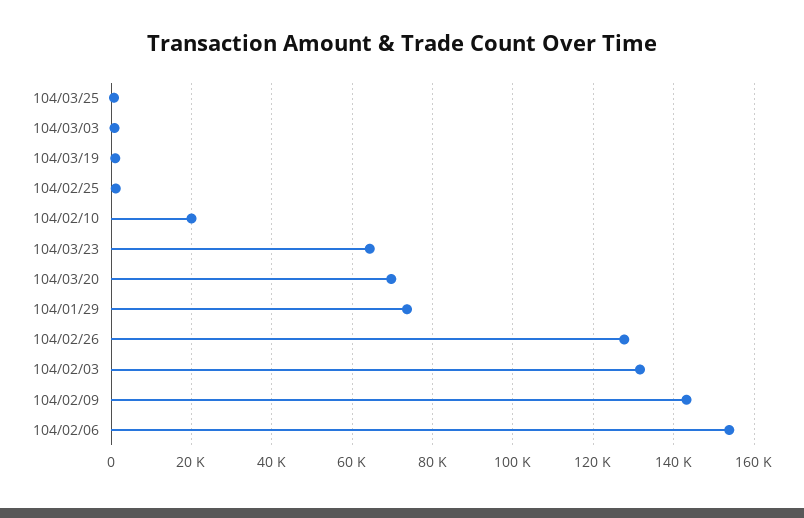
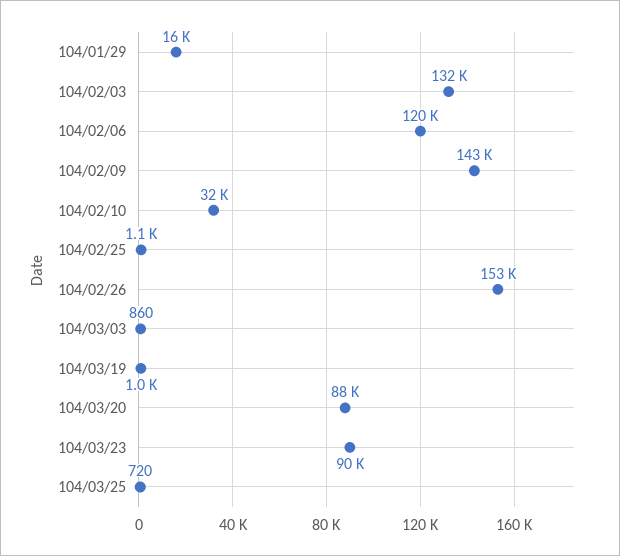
104/02/10: 20000 -> 32000
104/03/23: 64000 -> 90000
104/03/20: 70000 -> 88000
104/01/29: 74000 -> 16000
104/02/26: 128000 -> 153000
104/02/06: 154000 -> 120000

